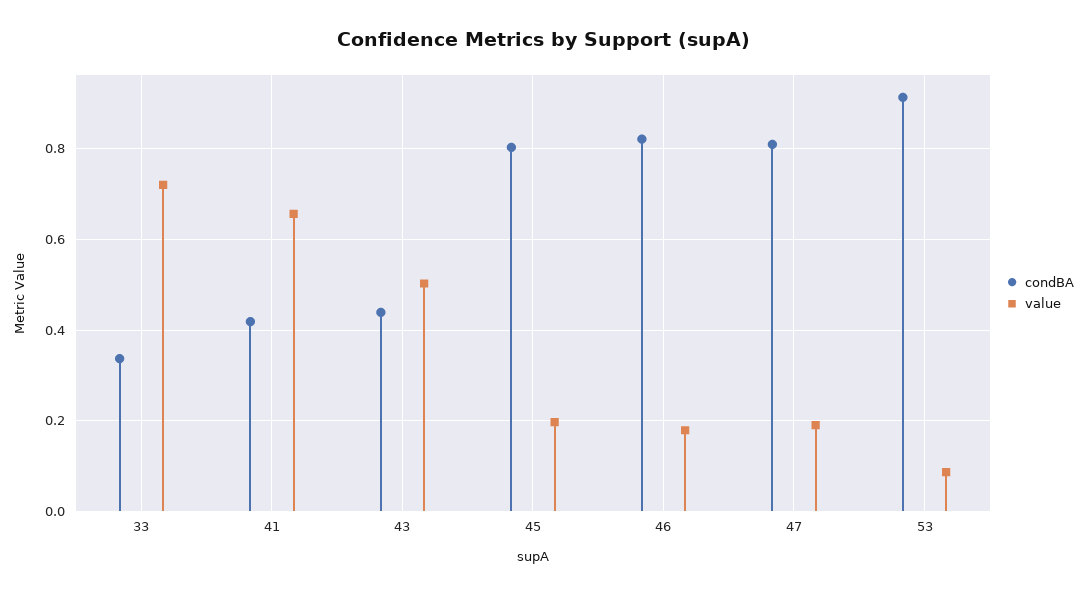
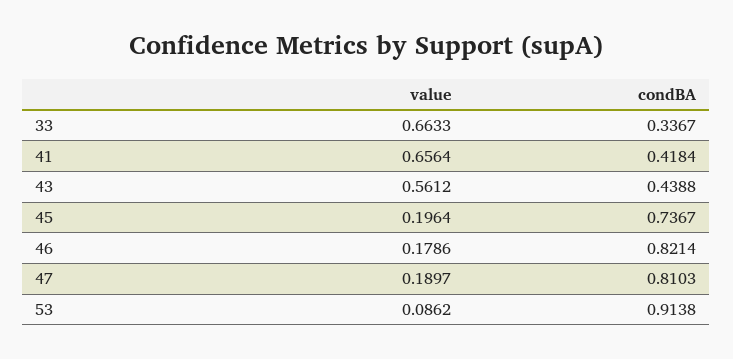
value, 33: 0.72 -> 0.6633
value, 43: 0.5 -> 0.5612
condBA, 45: 0.8 -> 0.7367

